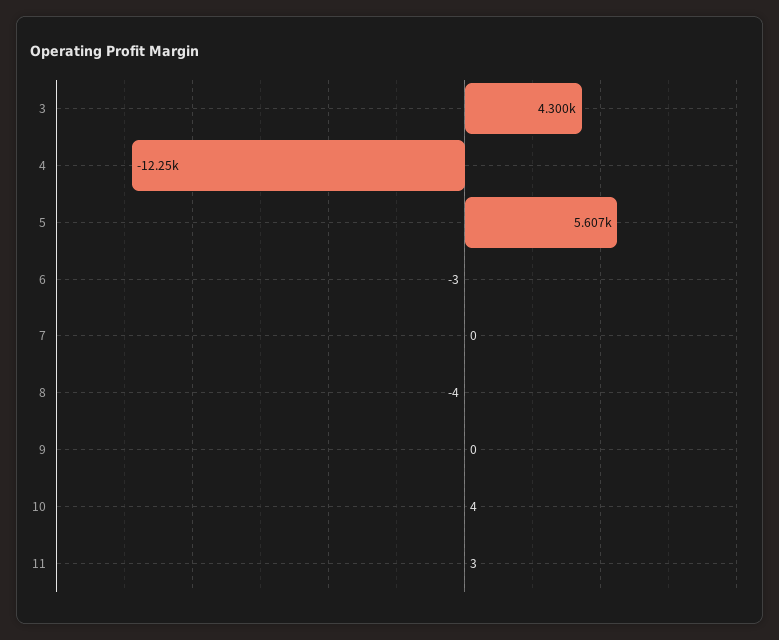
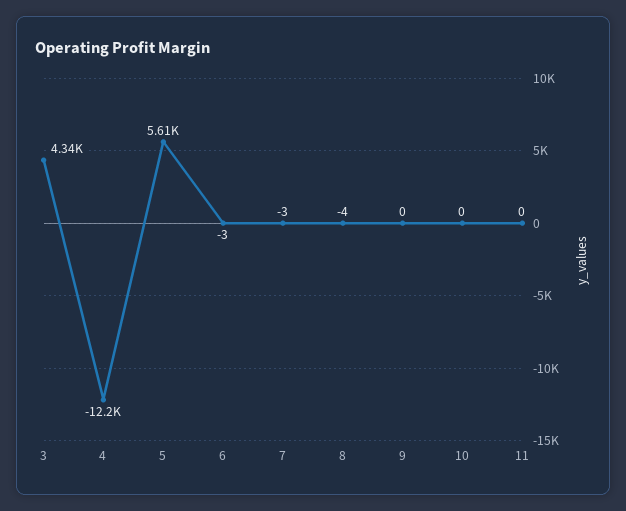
3: 4300 -> 4340
7: 0 -> -3
10: 4 -> 0
11: 3 -> 0

